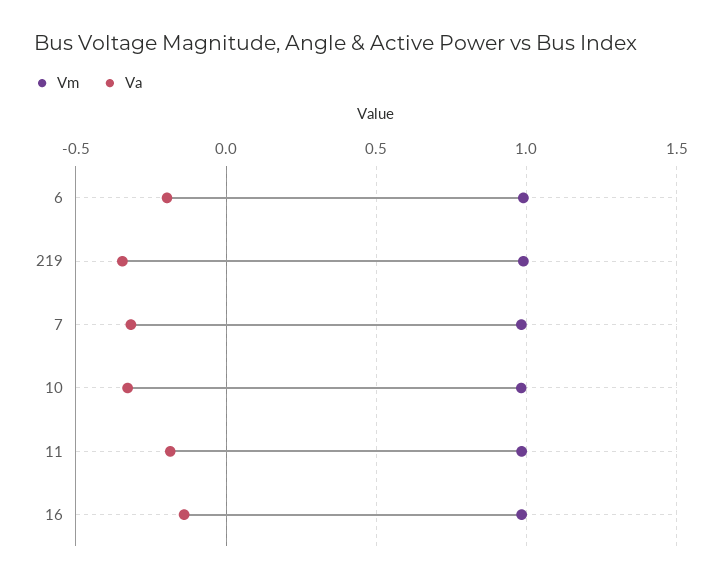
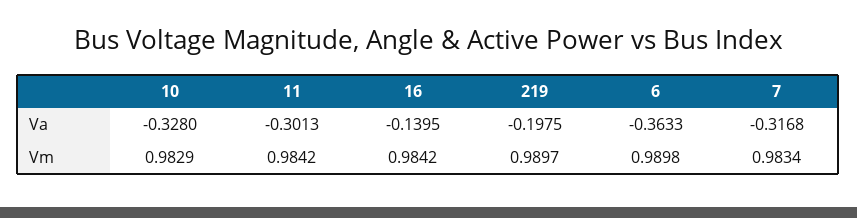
Va, 6: -0.2 -> -0.3633
Va, 219: -0.35 -> -0.1975
Va, 11: -0.2 -> -0.3013

